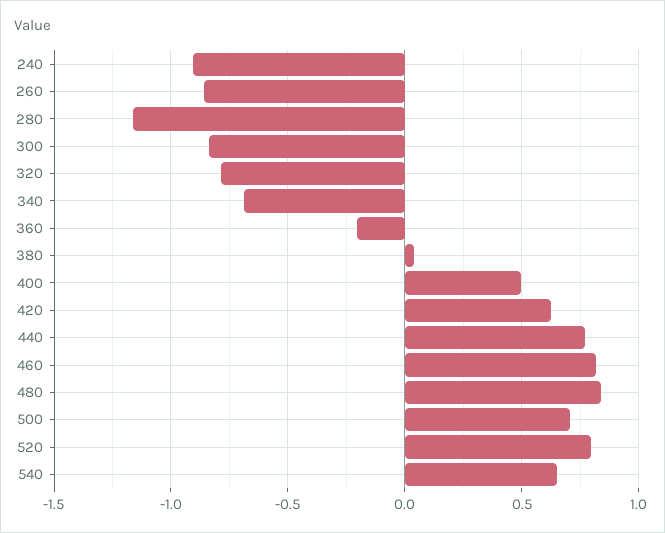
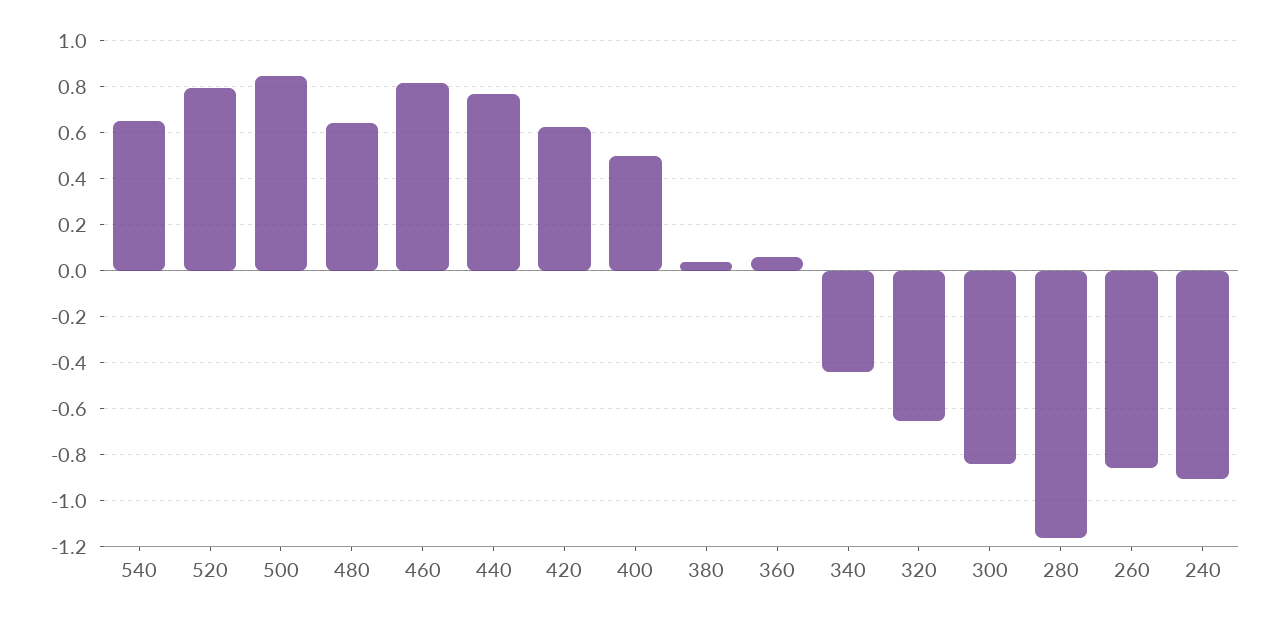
320: -0.8 -> -0.65
340: -0.7 -> -0.45
360: -0.2 -> 0.05
480: 0.85 -> 0.65
500: 0.7 -> 0.85

